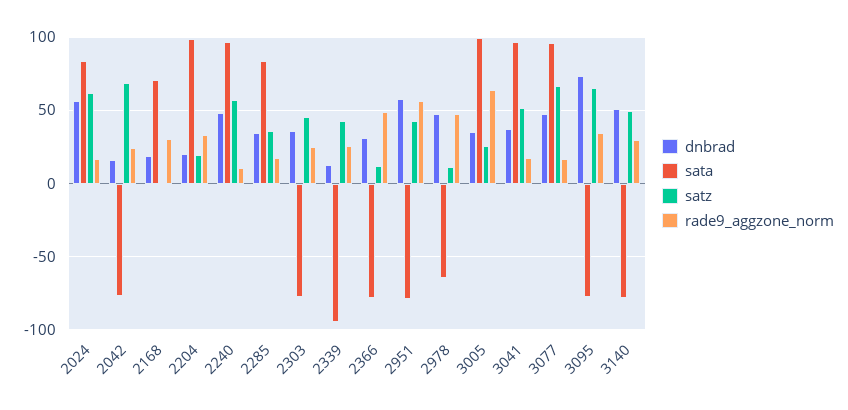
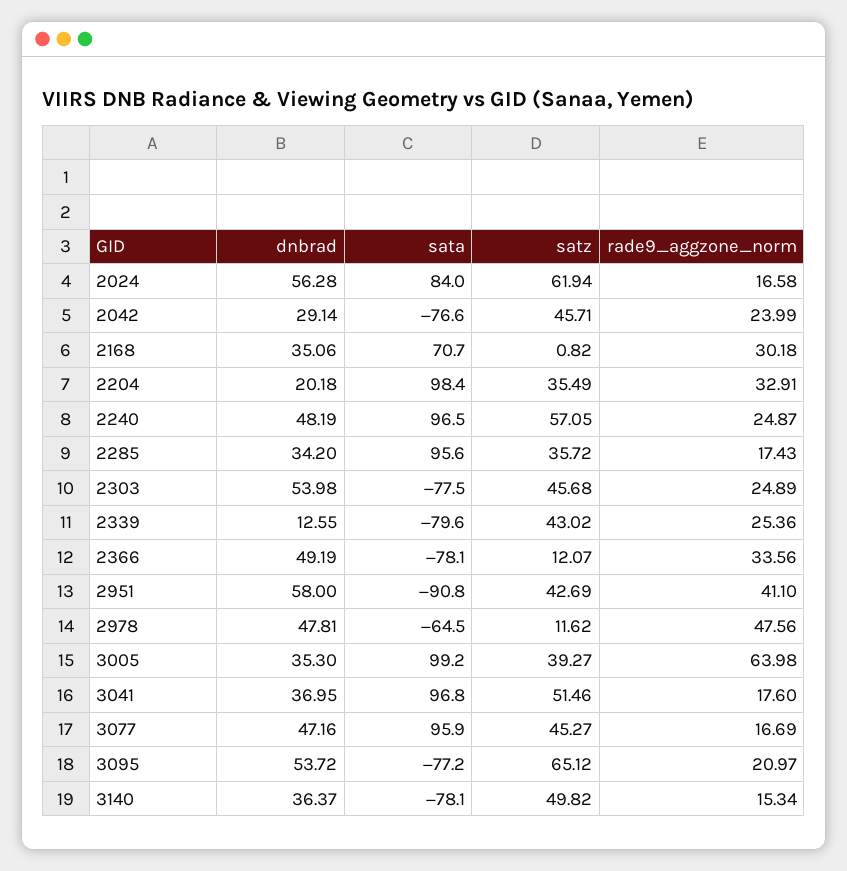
dnbrad, 2042: 15 -> 29.14
satz, 2042: 70 -> 45.71
dnbrad, 2168: 20 -> 35.06
satz, 2204: 20 -> 35.49
rade9_aggzone_norm, 2240: 10 -> 24.87
sata, 2285: 85 -> 95.6
dnbrad, 2303: 35 -> 53.98
sata, 2339: -95 -> -79.6
dnbrad, 2366: 30 -> 49.19
rade9_aggzone_norm, 2366: 50 -> 33.56
sata, 2951: -80 -> -90.8
rade9_aggzone_norm, 2951: 55 -> 41.1
satz, 3005: 25 -> 39.27
satz, 3077: 65 -> 45.27
dnbrad, 3095: 75 -> 53.72
rade9_aggzone_norm, 3095: 35 -> 20.97
dnbrad, 3140: 50 -> 36.37
rade9_aggzone_norm, 3140: 30 -> 15.34

